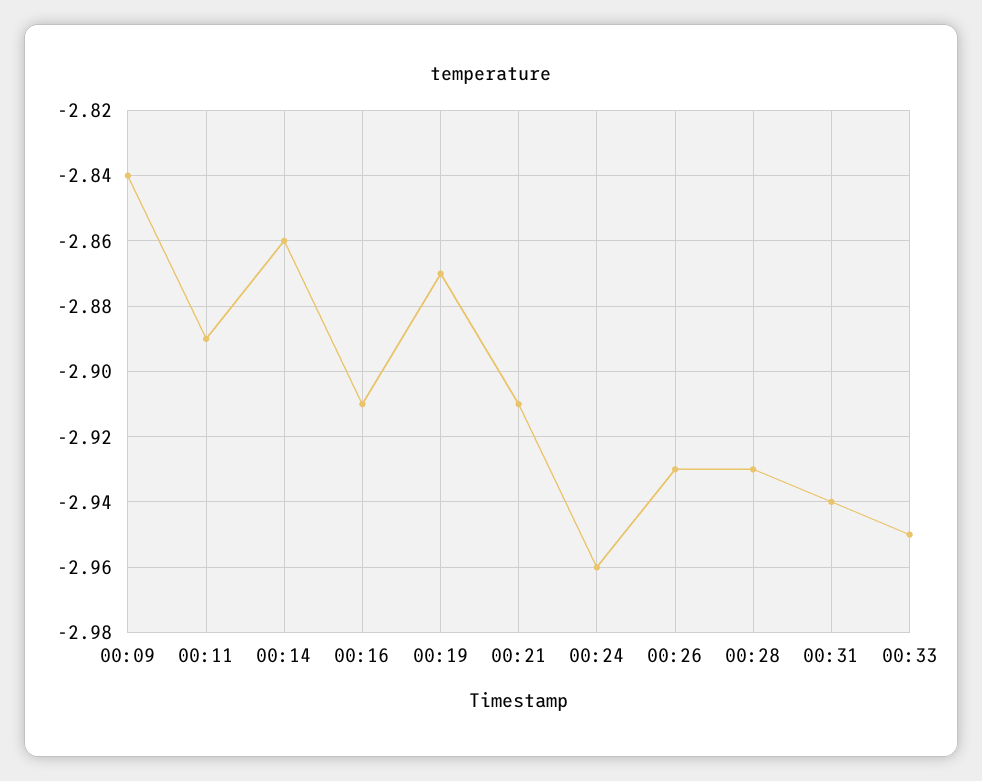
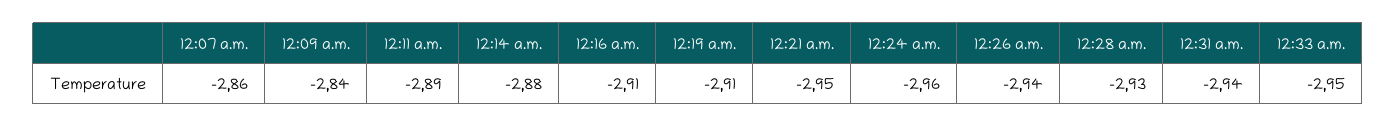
00:14: -2.86 -> -2.88
00:19: -2.87 -> -2.91
00:21: -2.91 -> -2.95
00:26: -2.93 -> -2.94
12:07 a.m.: none -> -2.86

